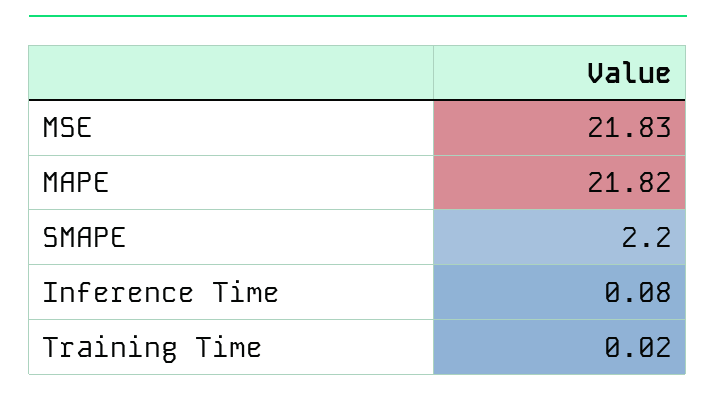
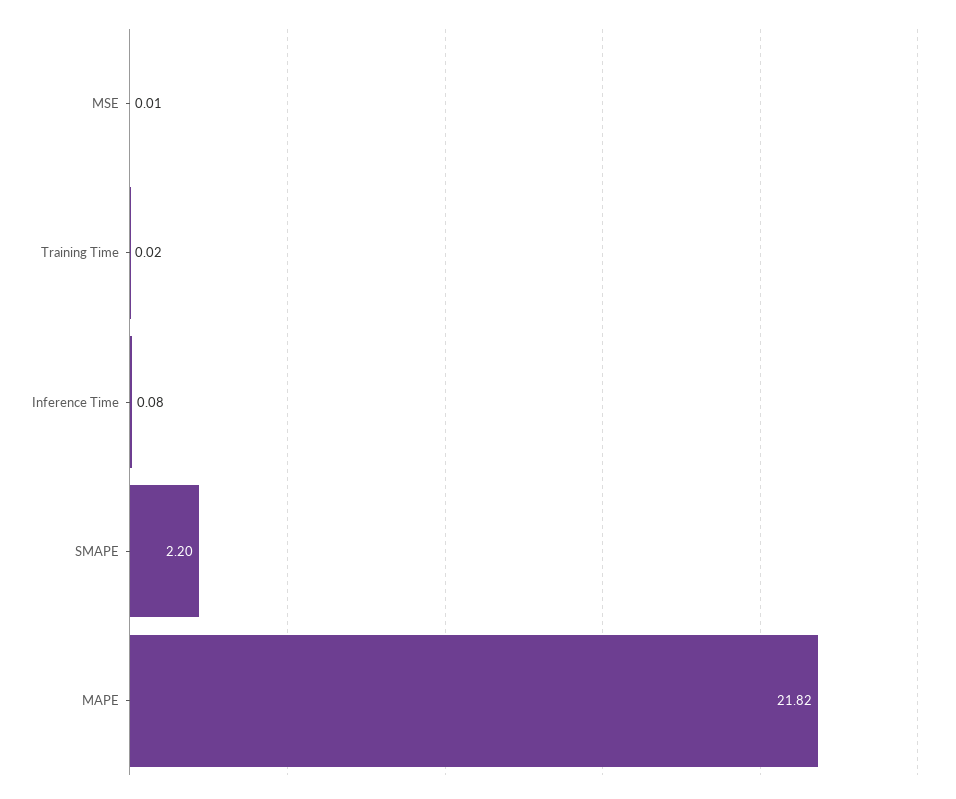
MSE: 21.83 -> 0.01

